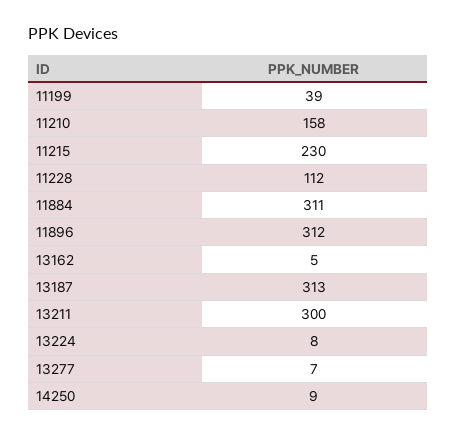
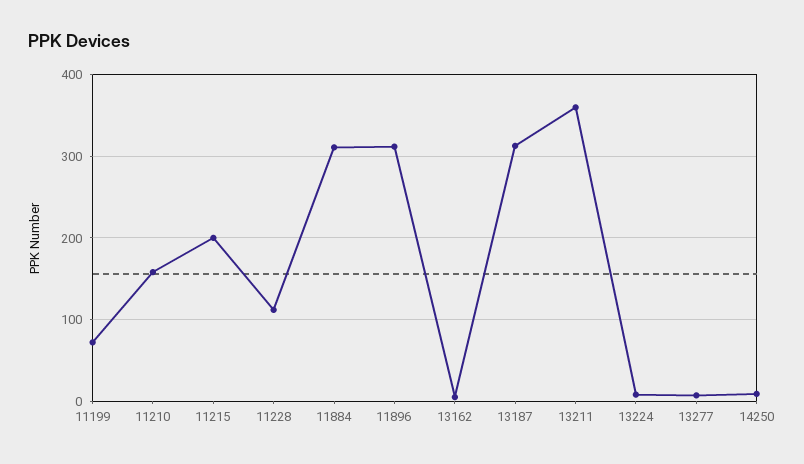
11199: 39 -> 70
11215: 230 -> 200
13211: 300 -> 360

